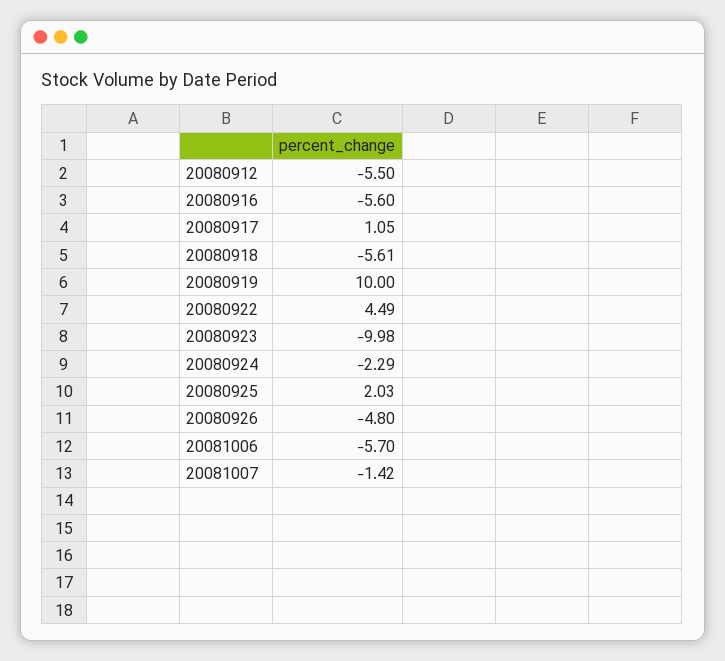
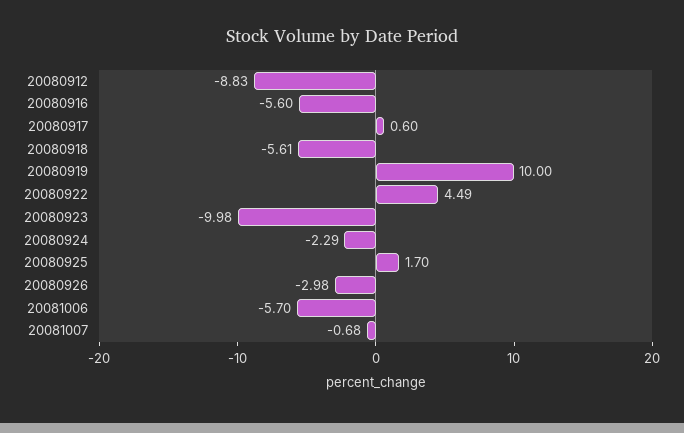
20080912: -5.5 -> -8.83
20080917: 1.05 -> 0.6
20080925: 2.03 -> 1.7
20080926: -4.8 -> -2.98
20081007: -1.42 -> -0.68

